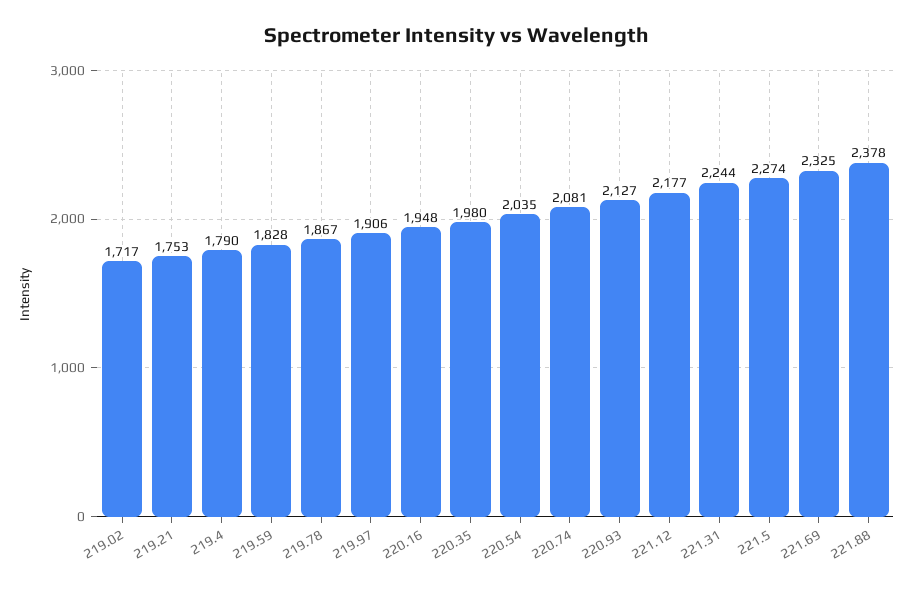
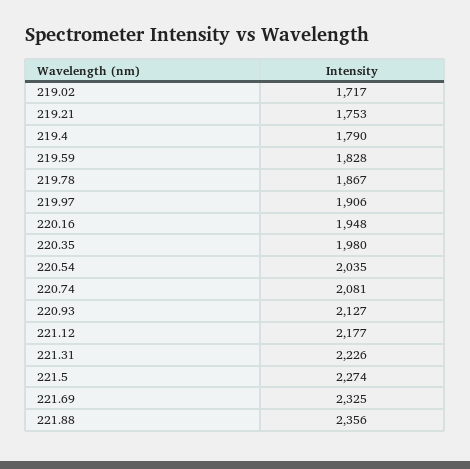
221.31: 2244 -> 2226
221.88: 2378 -> 2356

